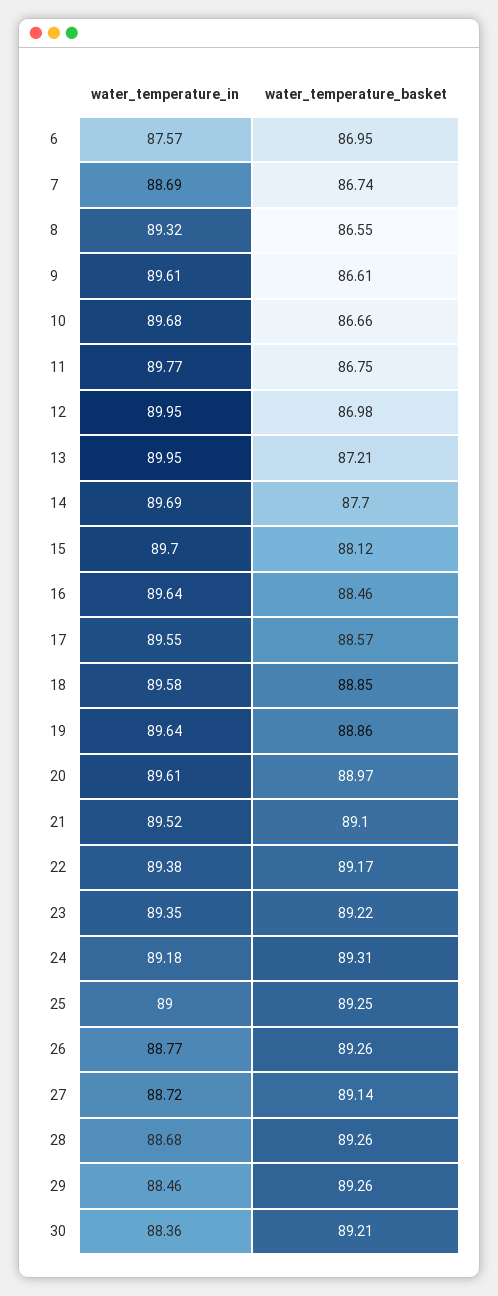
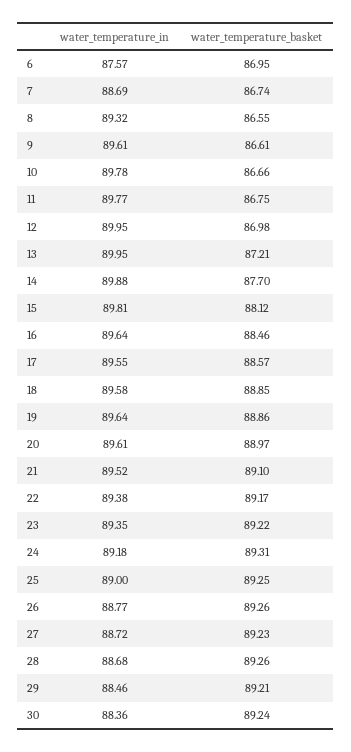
water_temperature_in, 10: 89.68 -> 89.78
water_temperature_in, 14: 89.69 -> 89.88
water_temperature_in, 15: 89.7 -> 89.81
water_temperature_basket, 27: 89.14 -> 89.23
water_temperature_basket, 29: 89.26 -> 89.21
water_temperature_basket, 30: 89.21 -> 89.24

